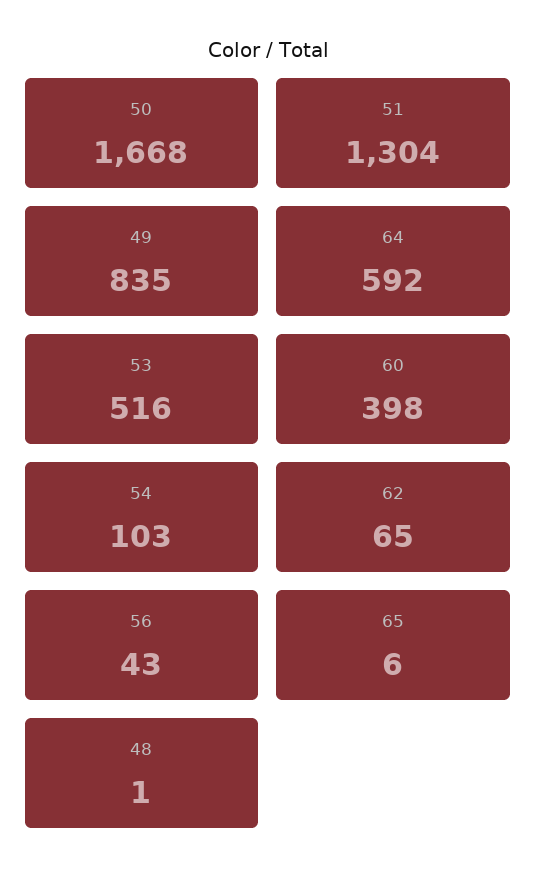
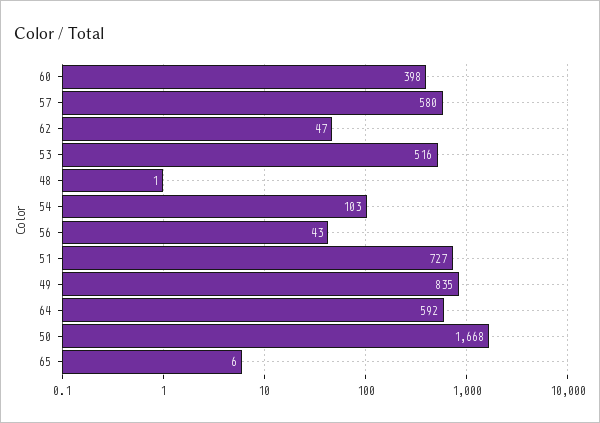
51: 1304 -> 727
62: 65 -> 47
57: none -> 580

